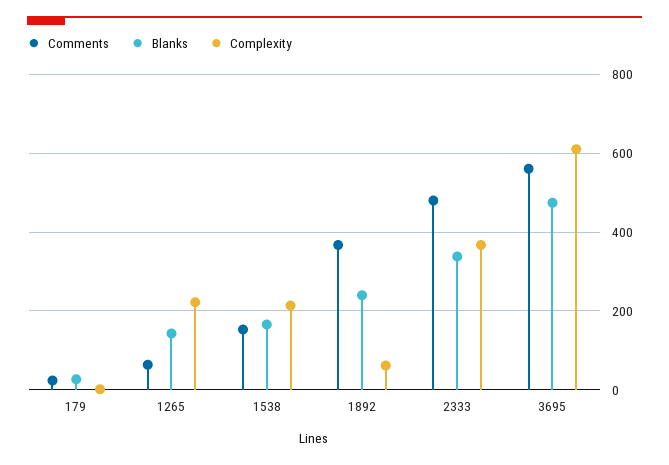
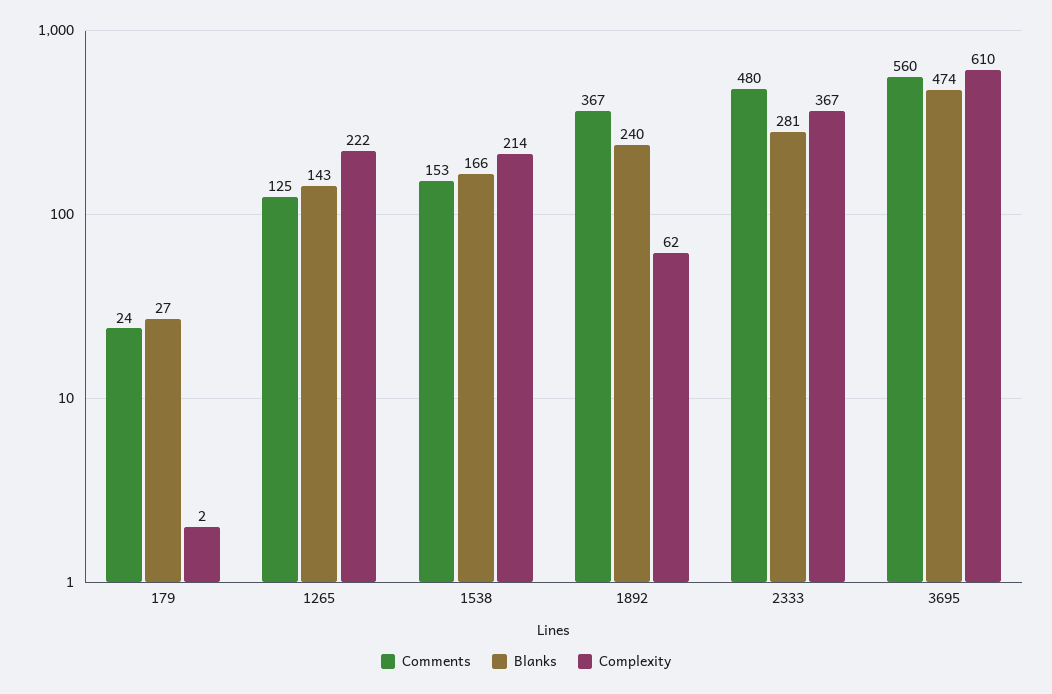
Comments, 1265: 60 -> 125
Blanks, 2333: 340 -> 281

